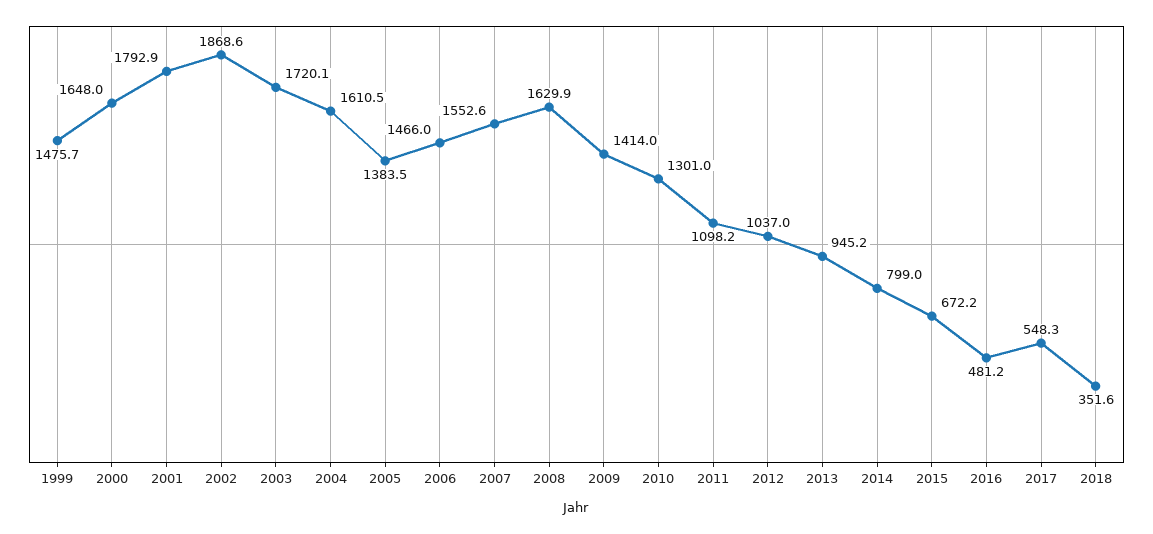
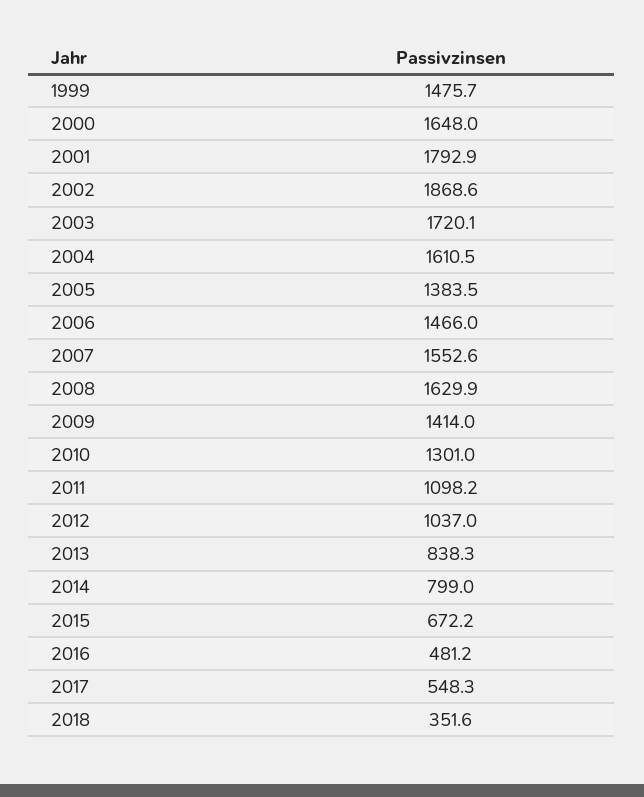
2013: 945.2 -> 838.3

